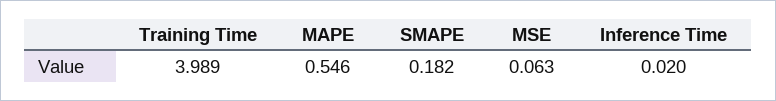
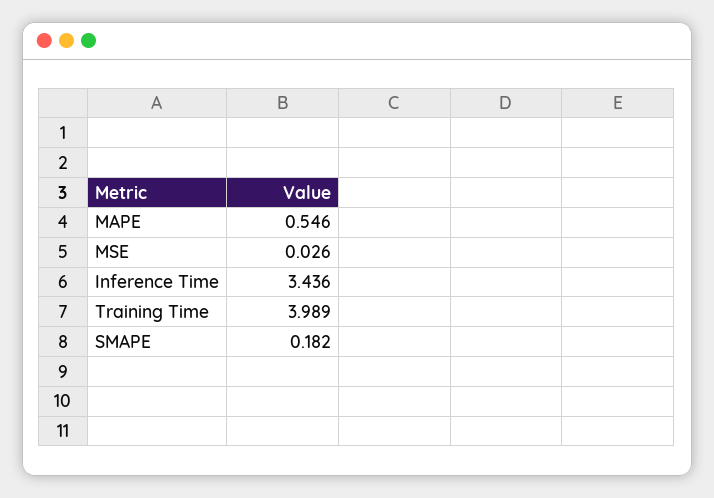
MSE: 0.063 -> 0.026
Inference Time: 0.02 -> 3.436

